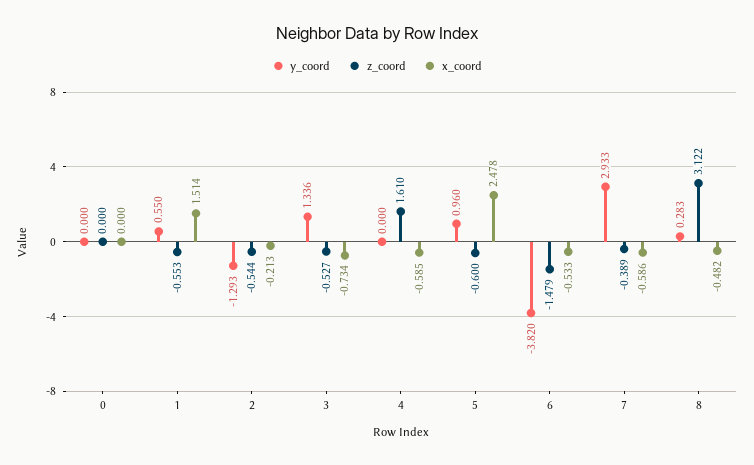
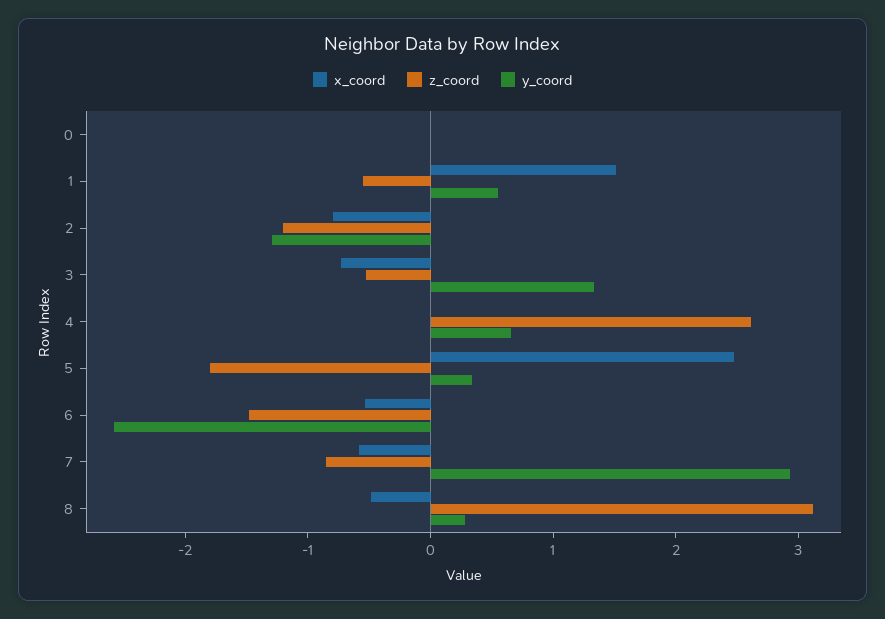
z_coord, 2: -0.544 -> -1.2
x_coord, 2: -0.213 -> -0.8
y_coord, 4: 0 -> 0.6
z_coord, 4: 1.61 -> 2.6
x_coord, 4: -0.585 -> 0
y_coord, 5: 0.96 -> 0.4
z_coord, 5: -0.6 -> -1.8
y_coord, 6: -3.82 -> -2.6
z_coord, 7: -0.389 -> -0.8

